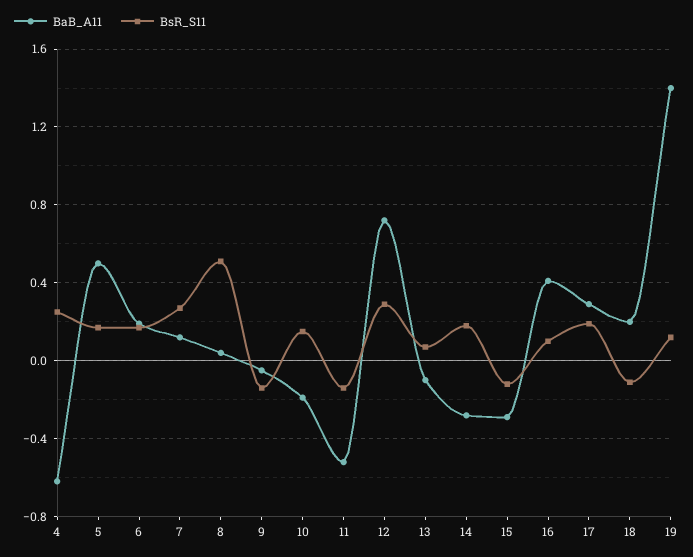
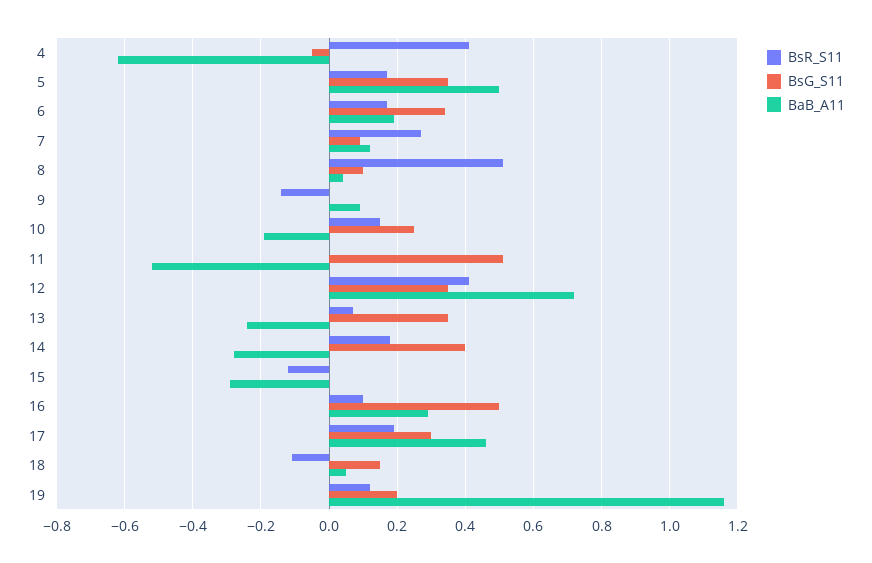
BsR_S11, 4: 0.25 -> 0.4
BaB_A11, 9: -0.05 -> 0.1
BsR_S11, 11: -0.15 -> 0
BsR_S11, 12: 0.3 -> 0.4
BaB_A11, 13: -0.1 -> -0.25
BaB_A11, 16: 0.4 -> 0.3
BaB_A11, 17: 0.3 -> 0.45
BaB_A11, 18: 0.2 -> 0.05
BaB_A11, 19: 1.4 -> 1.15
BsG_S11, 4: none -> -0.05
BsG_S11, 5: none -> 0.35
BsG_S11, 6: none -> 0.35
BsG_S11, 7: none -> 0.1
BsG_S11, 8: none -> 0.1
BsG_S11, 9: none -> 0
BsG_S11, 10: none -> 0.25
BsG_S11, 11: none -> 0.5
BsG_S11, 12: none -> 0.35
BsG_S11, 13: none -> 0.35
BsG_S11, 14: none -> 0.4
BsG_S11, 15: none -> 0
BsG_S11, 16: none -> 0.5
BsG_S11, 17: none -> 0.3
BsG_S11, 18: none -> 0.15
BsG_S11, 19: none -> 0.2

